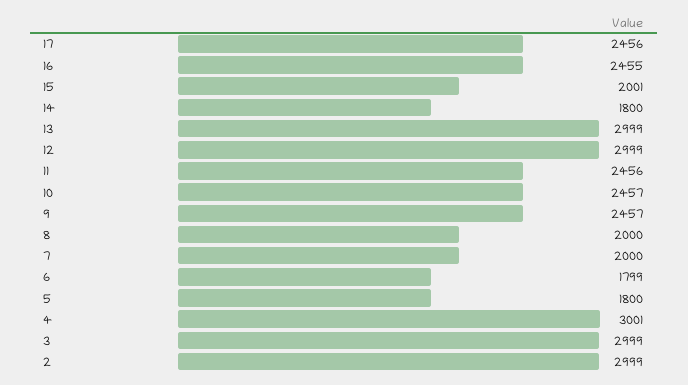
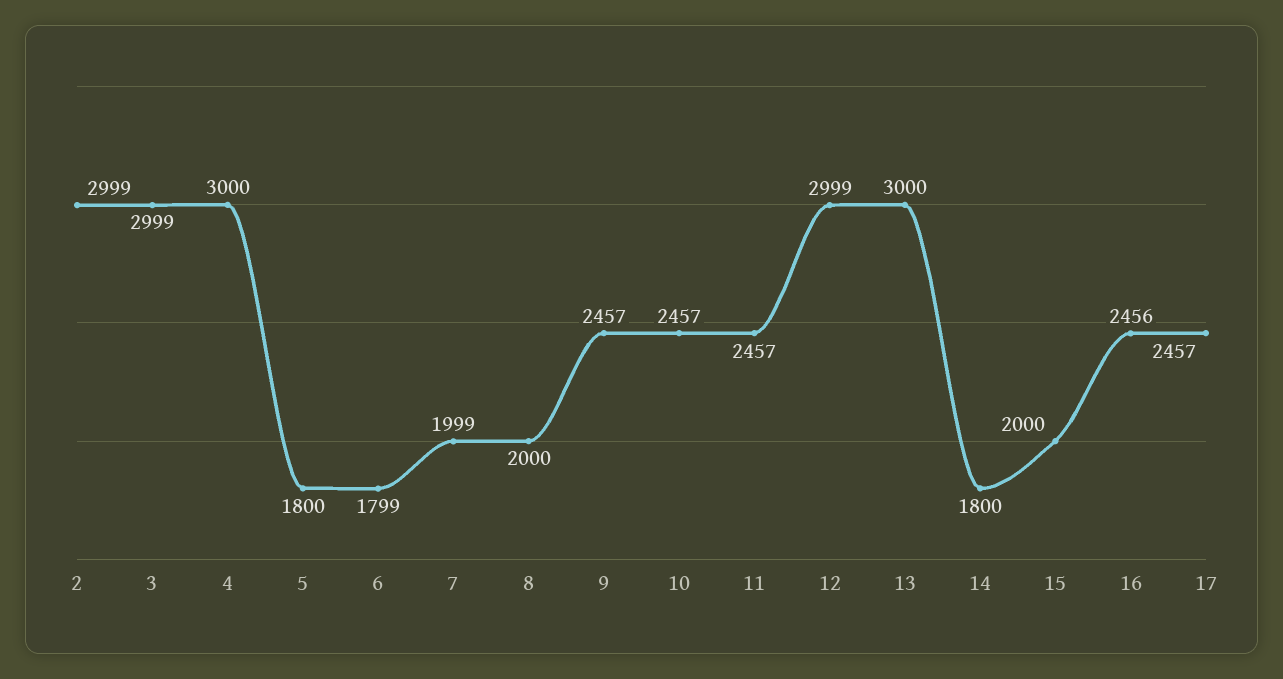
17: 2456 -> 2457
16: 2455 -> 2456
15: 2001 -> 2000
13: 2999 -> 3000
11: 2456 -> 2457
7: 2000 -> 1999
4: 3001 -> 3000

